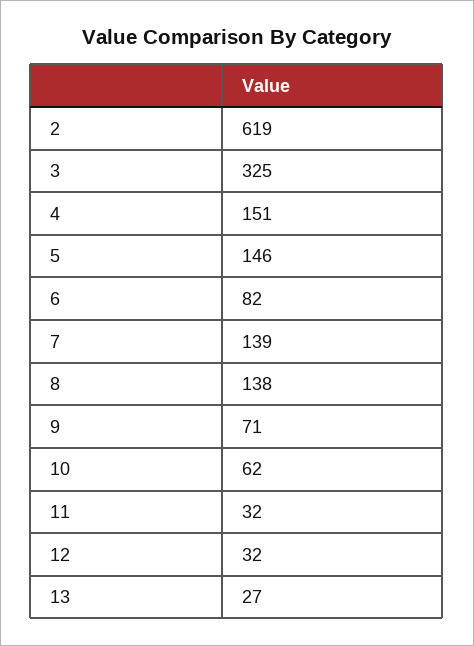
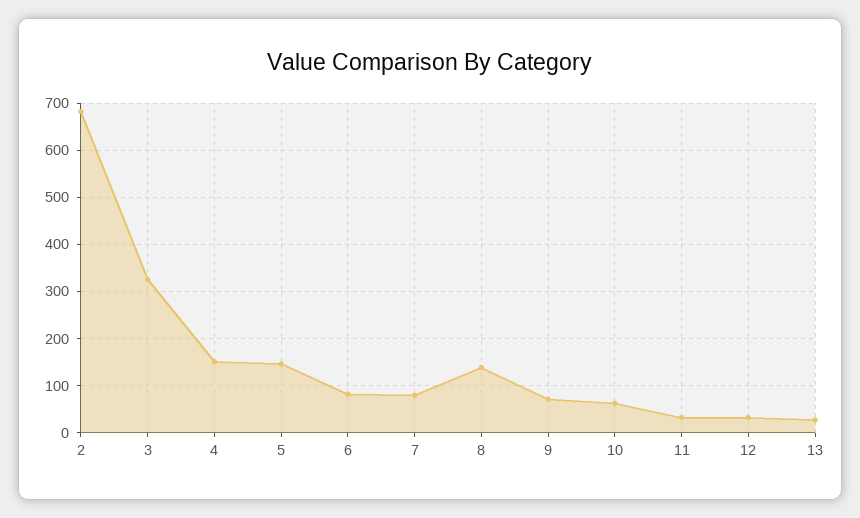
2: 619 -> 680
7: 139 -> 80

